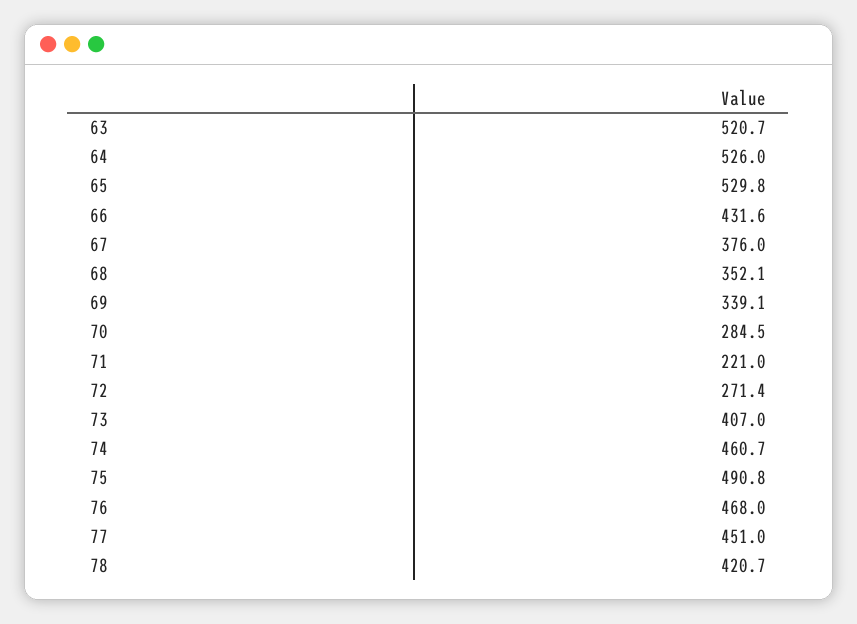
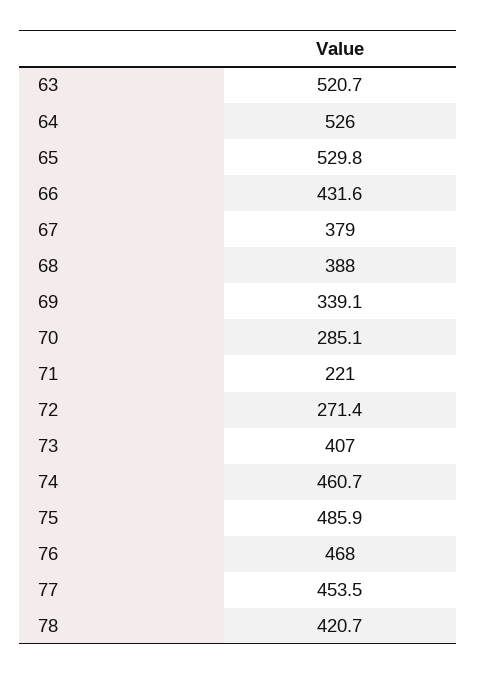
67: 376 -> 379
68: 352.1 -> 388
70: 284.5 -> 285.1
75: 490.8 -> 485.9
77: 451 -> 453.5

